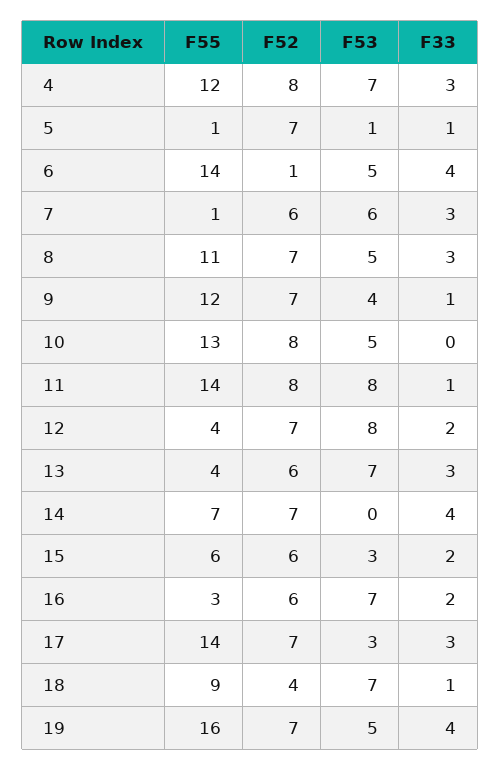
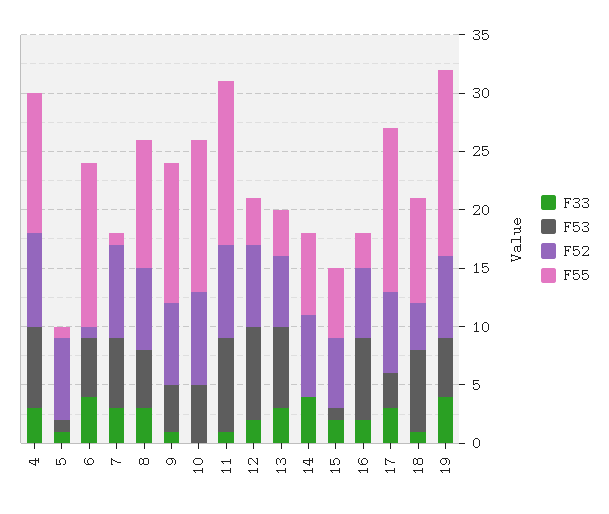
F52, 7: 6 -> 8
F53, 15: 3 -> 1

